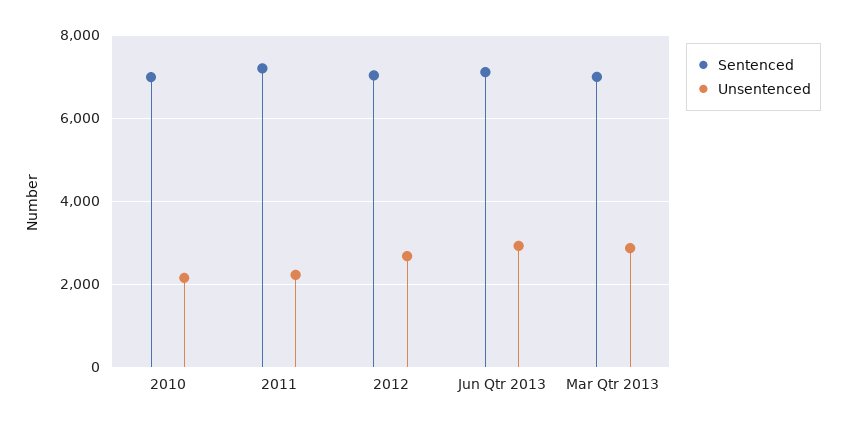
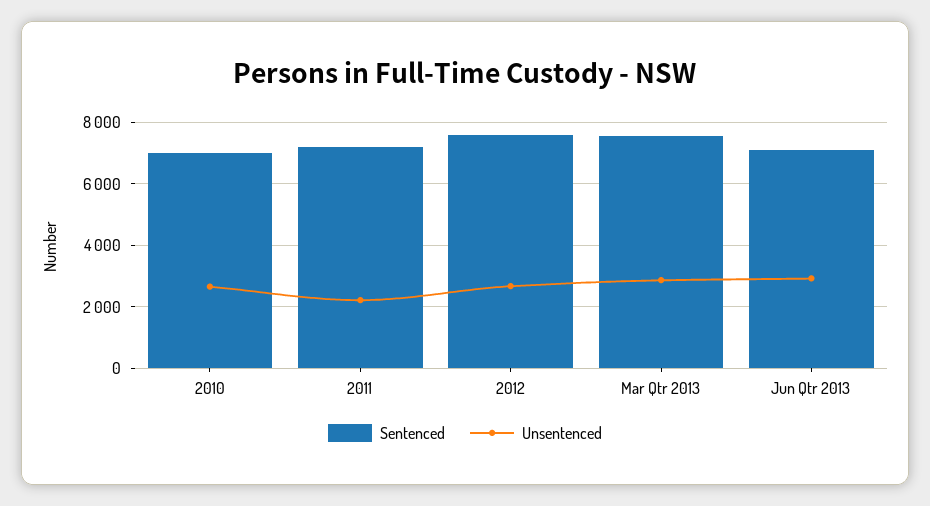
Unsentenced, 2010: 2200 -> 2600
Sentenced, 2012: 7000 -> 7600
Sentenced, Mar Qtr 2013: 7000 -> 7600

